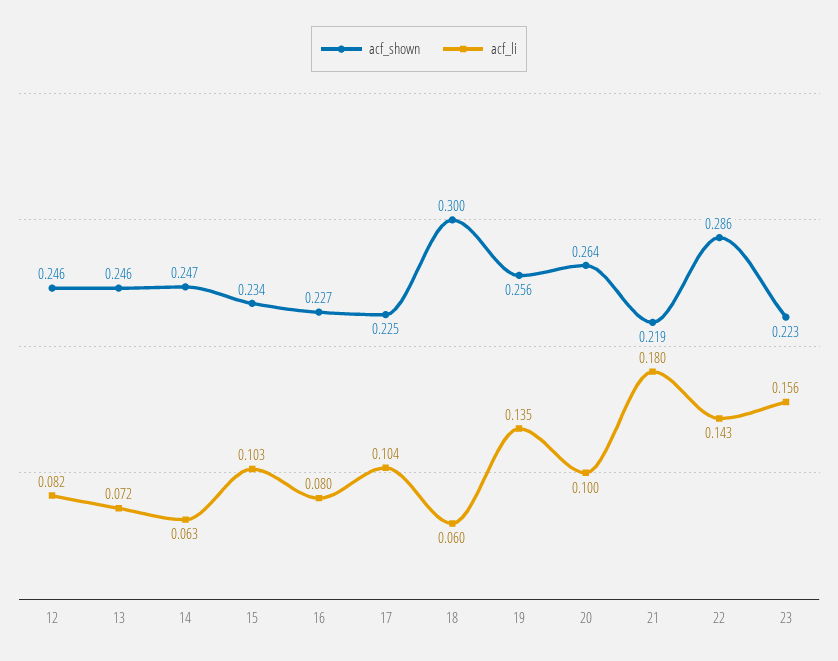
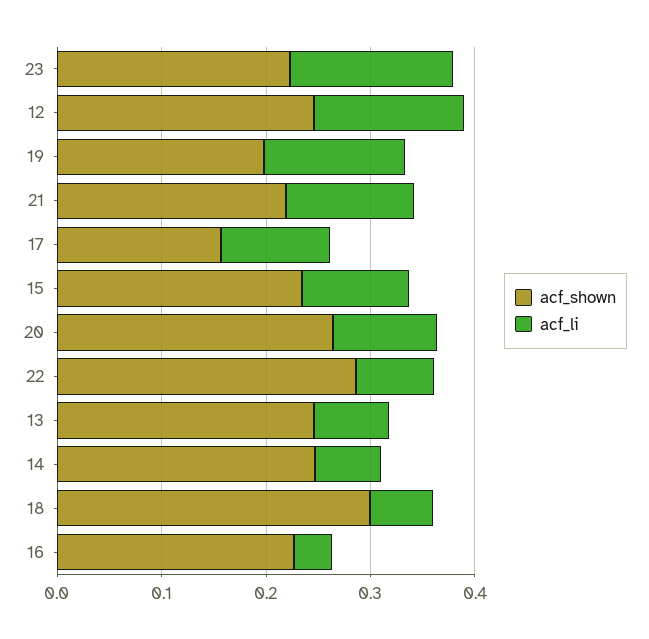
acf_li, 12: 0.082 -> 0.14
acf_li, 16: 0.08 -> 0.04
acf_shown, 17: 0.225 -> 0.16
acf_shown, 19: 0.256 -> 0.2
acf_li, 21: 0.18 -> 0.12
acf_li, 22: 0.143 -> 0.08

